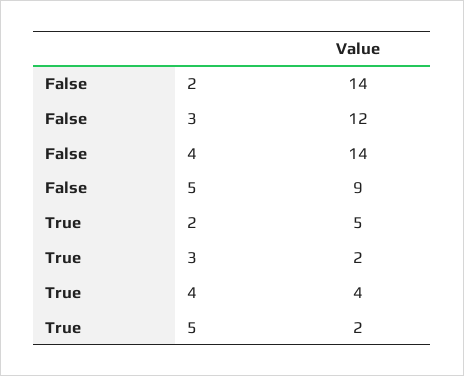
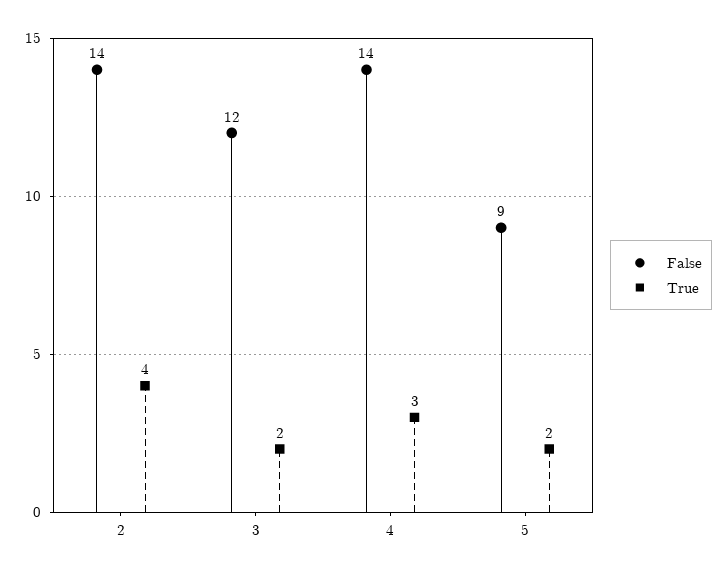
True, 2: 5 -> 4
True, 4: 4 -> 3

